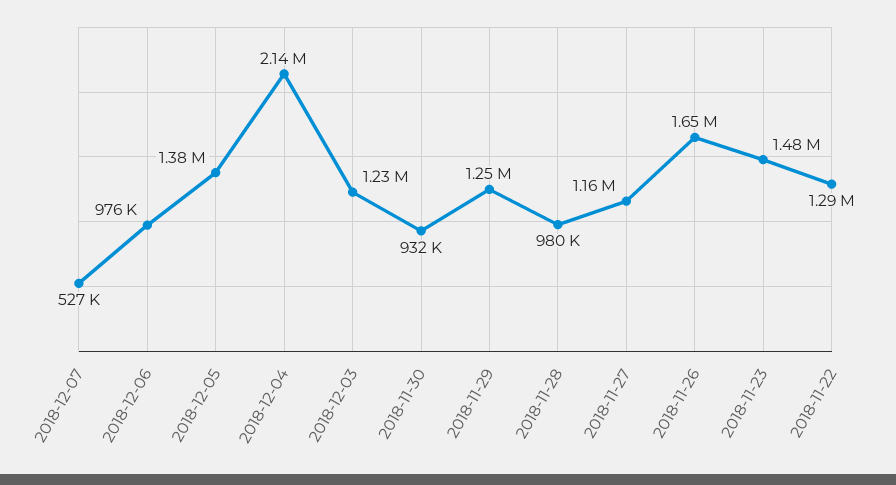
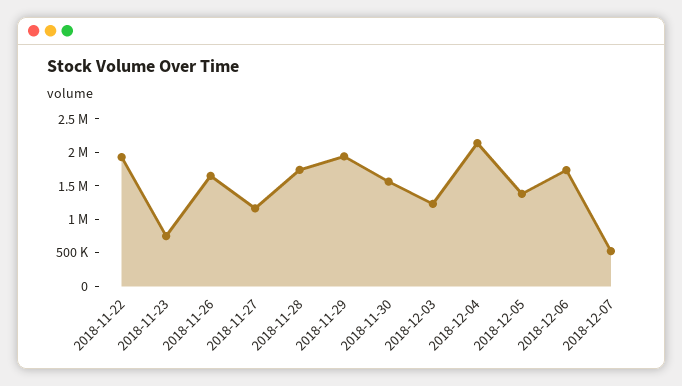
2018-12-06: 976000 -> 1750000
2018-11-30: 932000 -> 1500000
2018-11-29: 1250000 -> 2000000
2018-11-28: 980000 -> 1750000
2018-11-23: 1480000 -> 750000
2018-11-22: 1290000 -> 2000000

